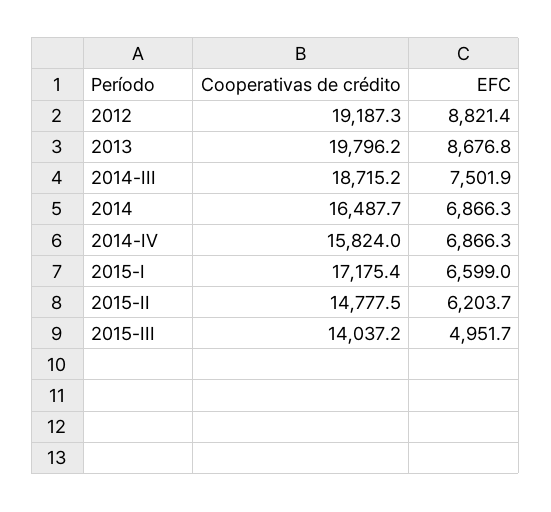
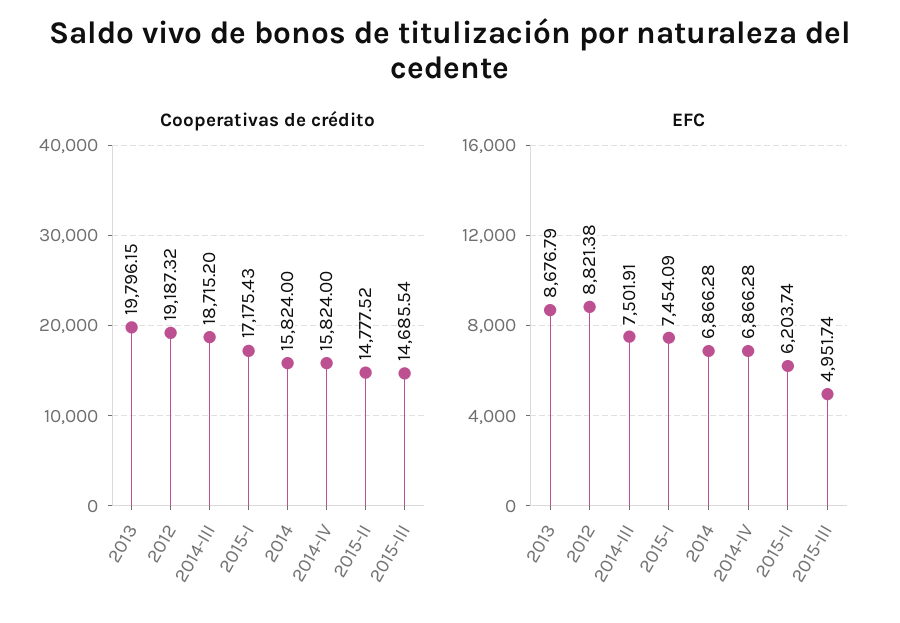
Cooperativas de crédito, 2014: 16487.7 -> 15824
EFC, 2015-I: 6599 -> 7454.09
Cooperativas de crédito, 2015-III: 14037.2 -> 14685.54

